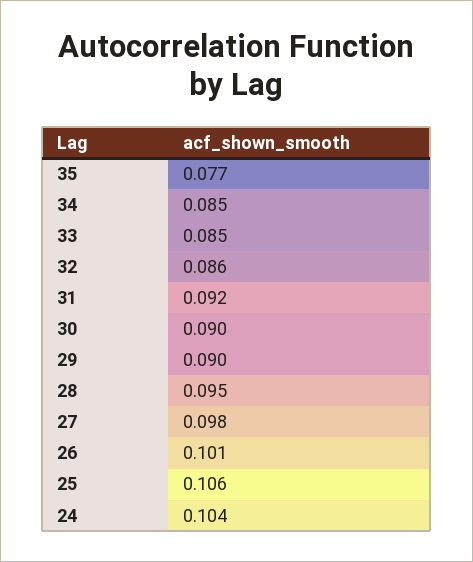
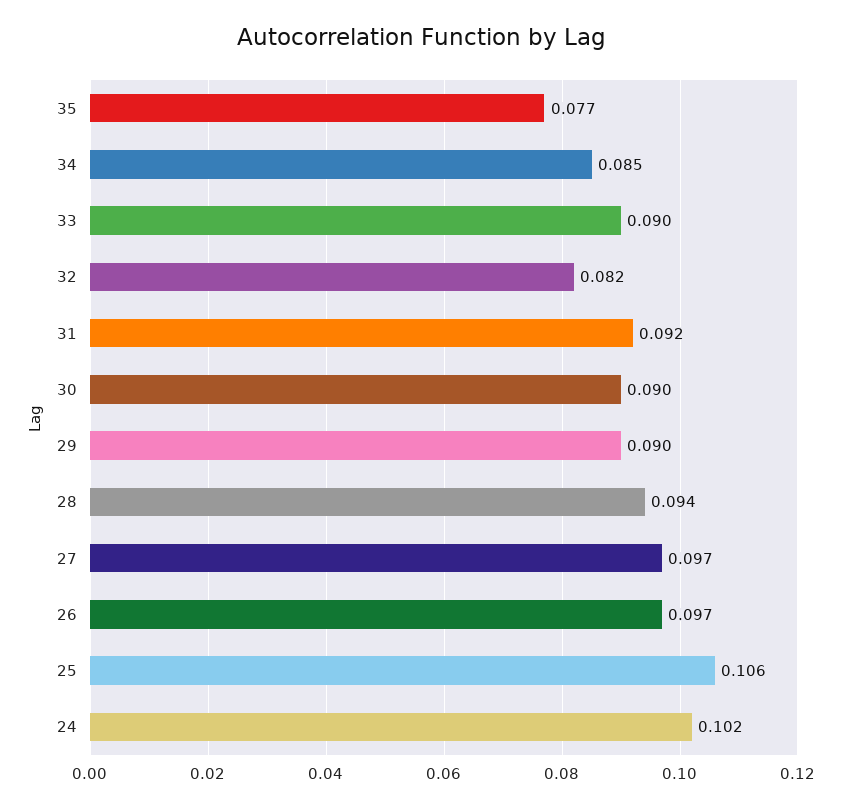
33: 0.085 -> 0.09
32: 0.086 -> 0.082
28: 0.095 -> 0.094
27: 0.098 -> 0.097
26: 0.101 -> 0.097
24: 0.104 -> 0.102

